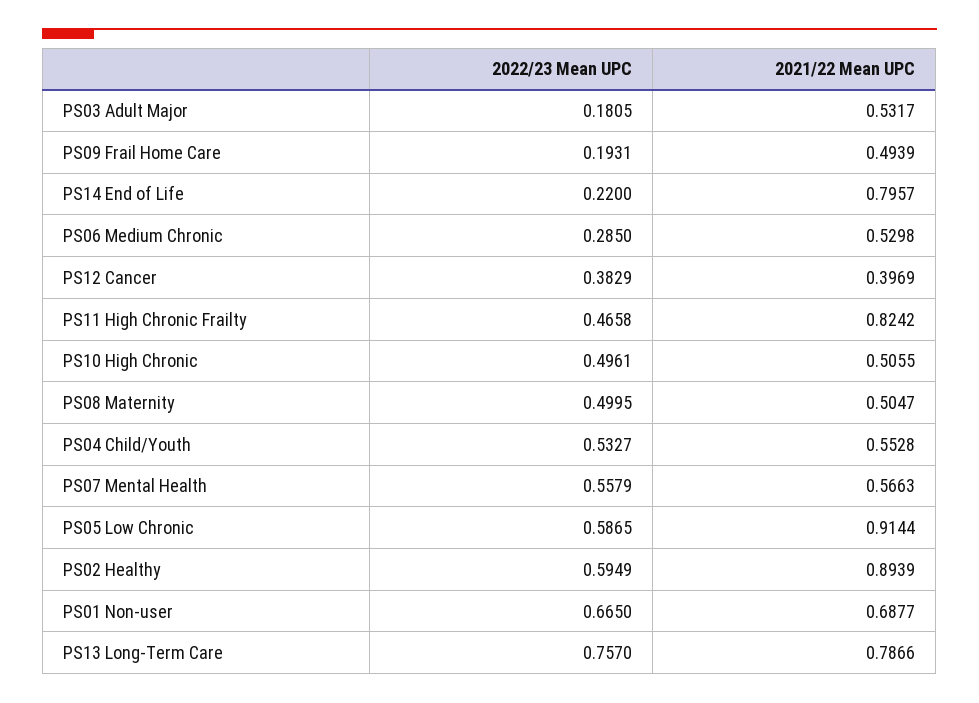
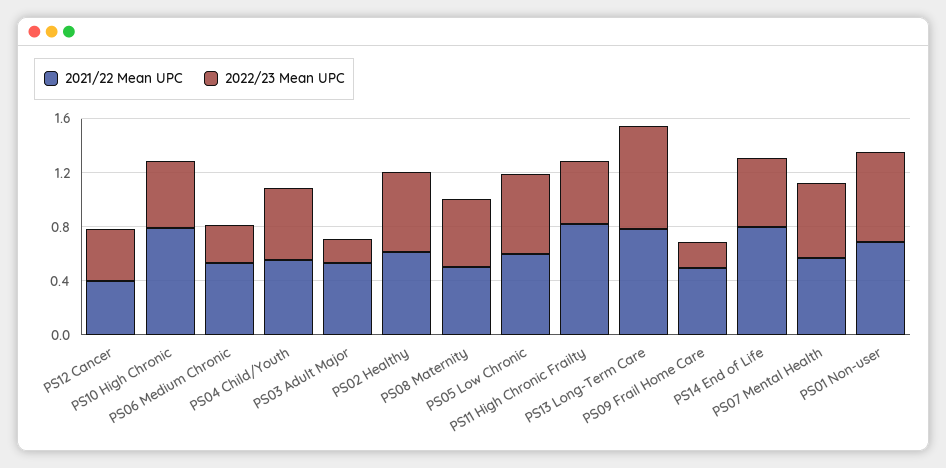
2022/23 Mean UPC, PS14 End of Life: 0.22 -> 0.5
2021/22 Mean UPC, PS10 High Chronic: 0.5055 -> 0.8
2021/22 Mean UPC, PS05 Low Chronic: 0.9144 -> 0.6
2021/22 Mean UPC, PS02 Healthy: 0.8939 -> 0.6

